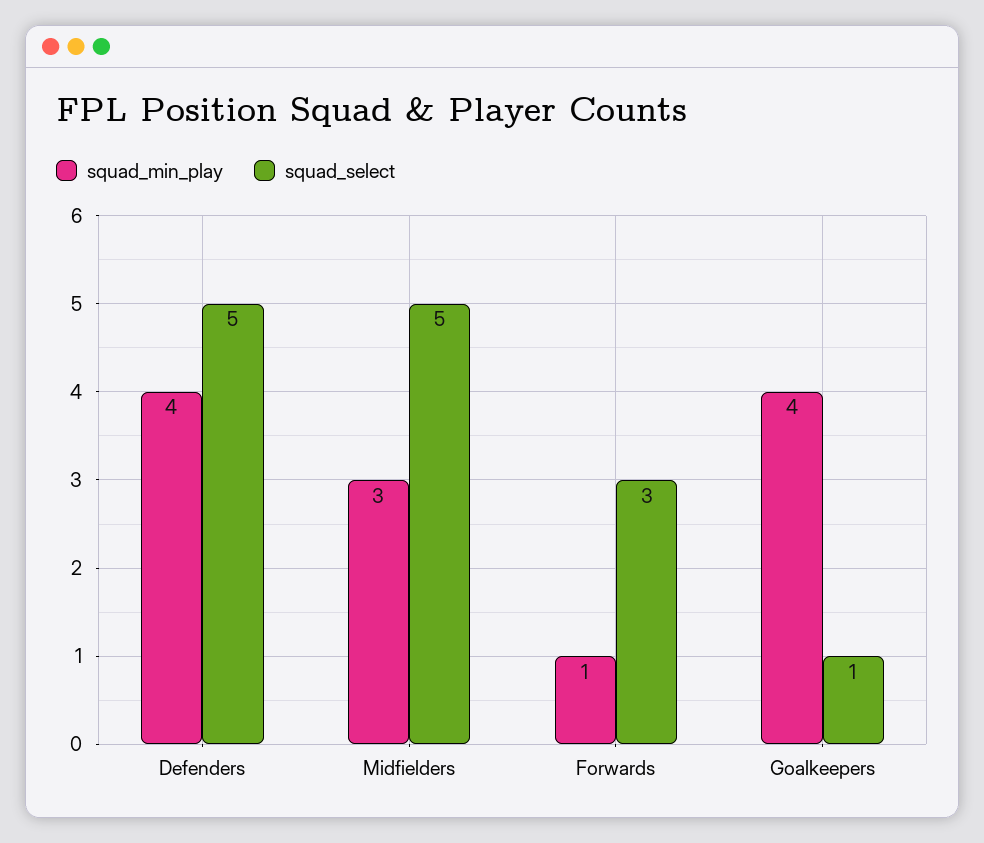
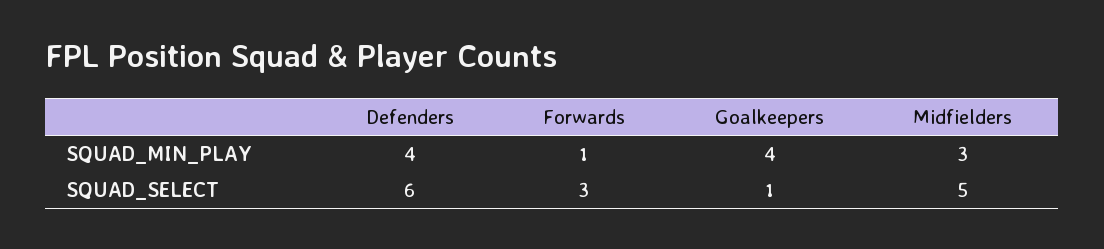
squad_select, Defenders: 5 -> 6

